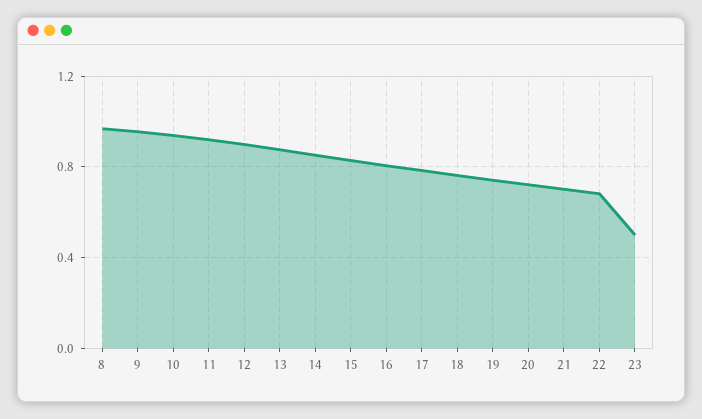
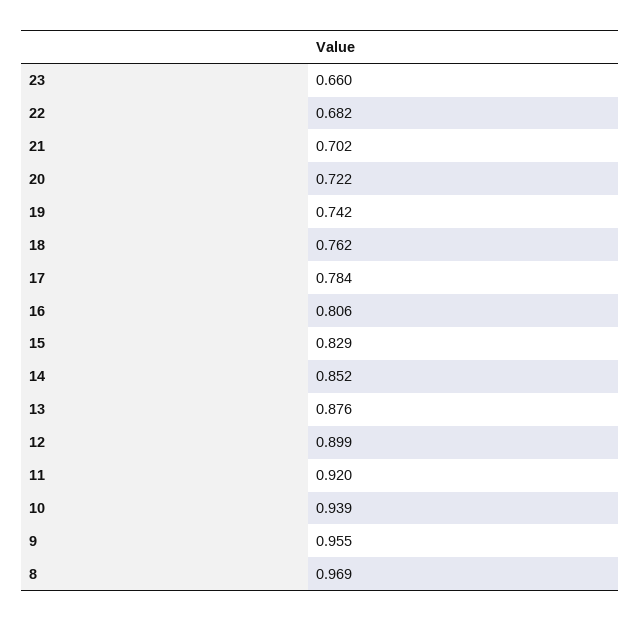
23: 0.5 -> 0.66

